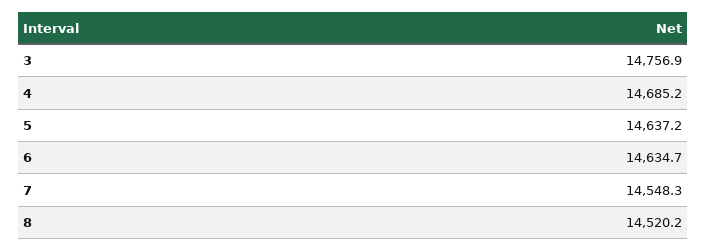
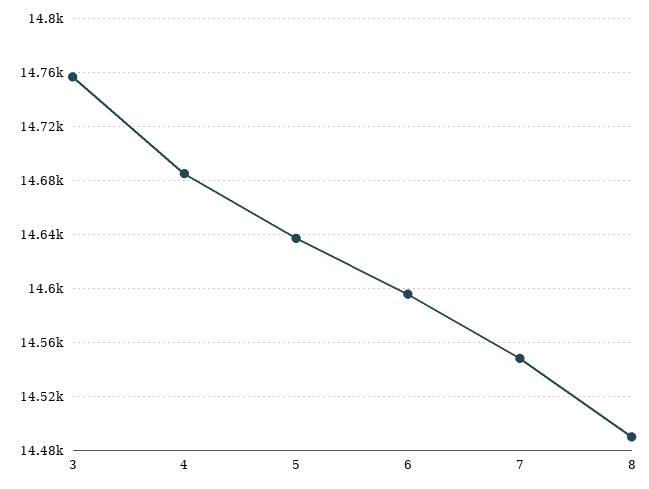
6: 14634.7 -> 14595
8: 14520.2 -> 14490

